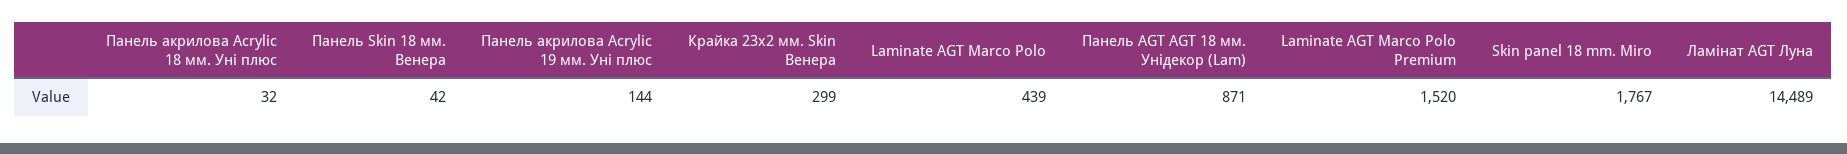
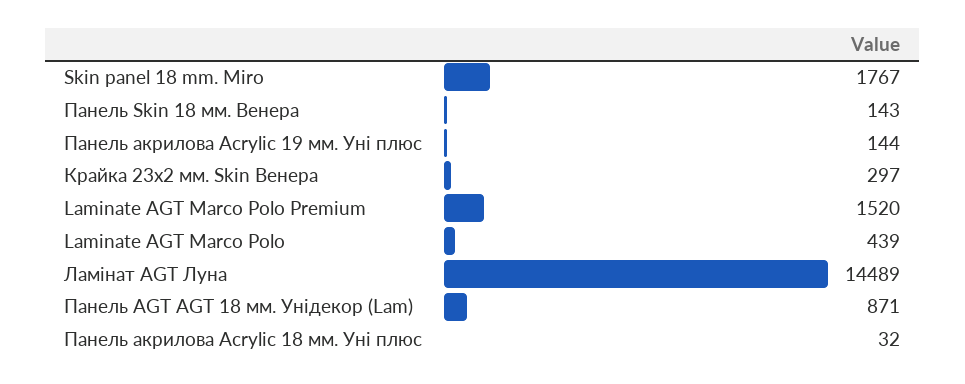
Панель Skin 18 мм. Венера: 42 -> 143
Крайка 23x2 мм. Skin Венера: 299 -> 297

